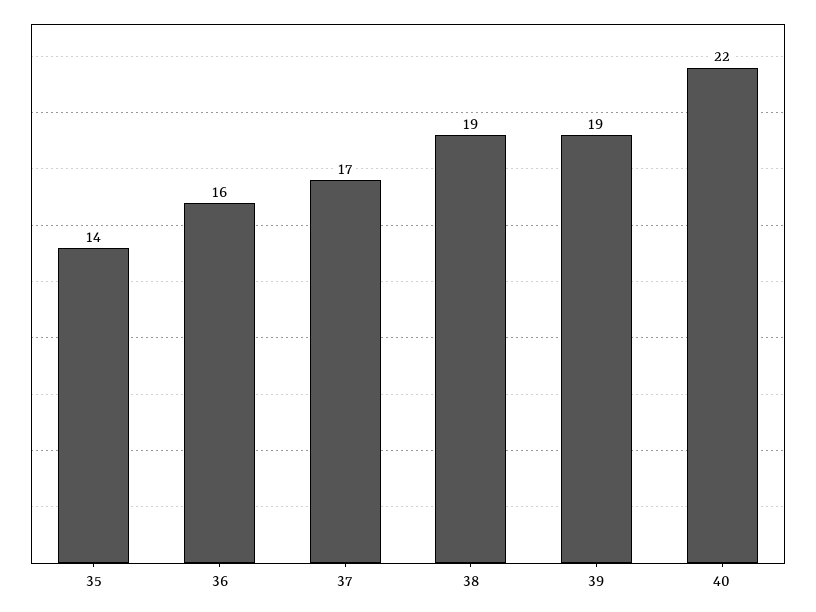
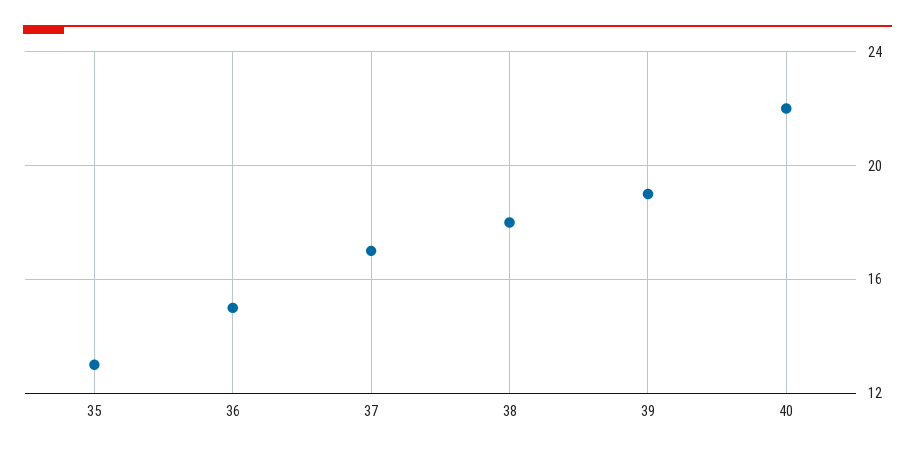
35: 14 -> 13
36: 16 -> 15
38: 19 -> 18

